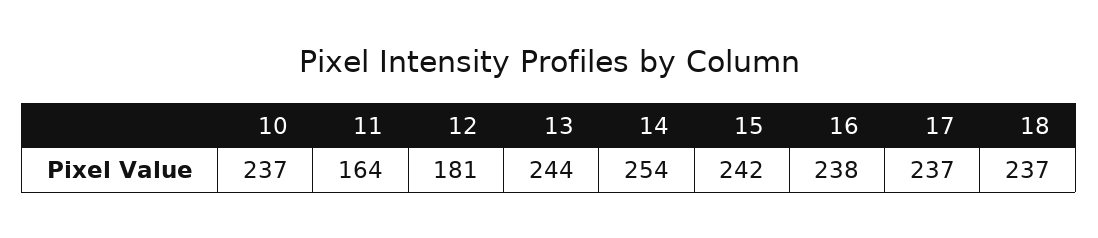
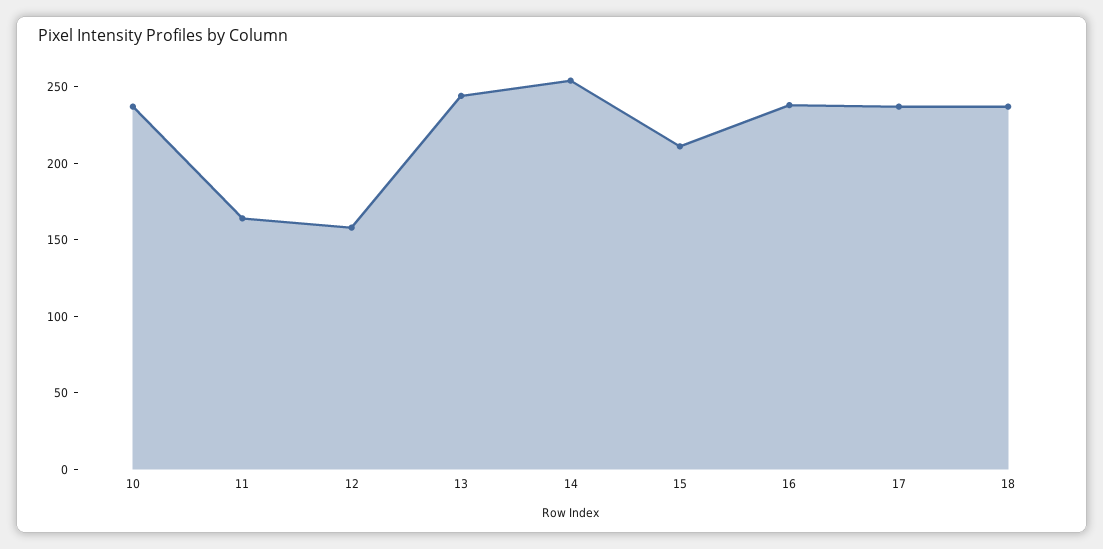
12: 181 -> 160
15: 242 -> 210

